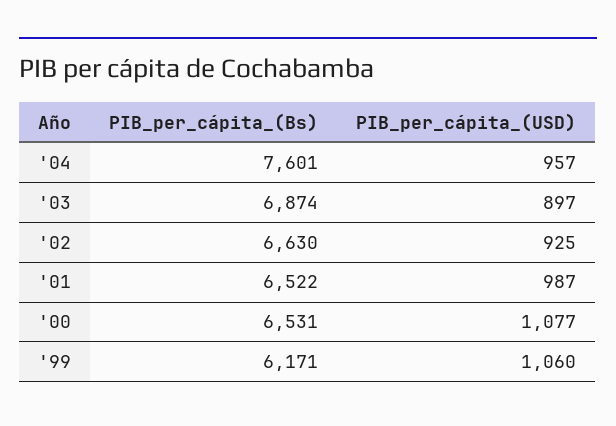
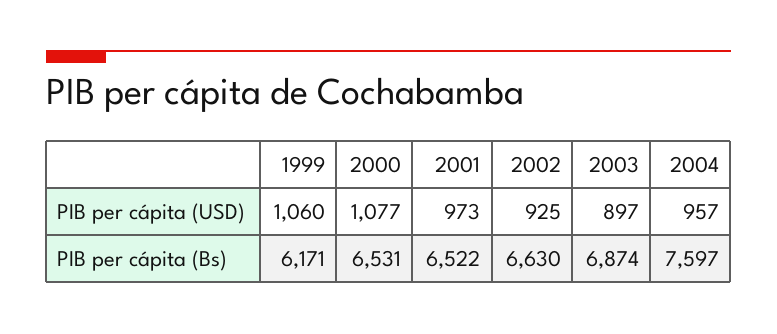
PIB_per_cápita_(Bs), '04: 7601 -> 7597
PIB_per_cápita_(USD), '01: 987 -> 973

